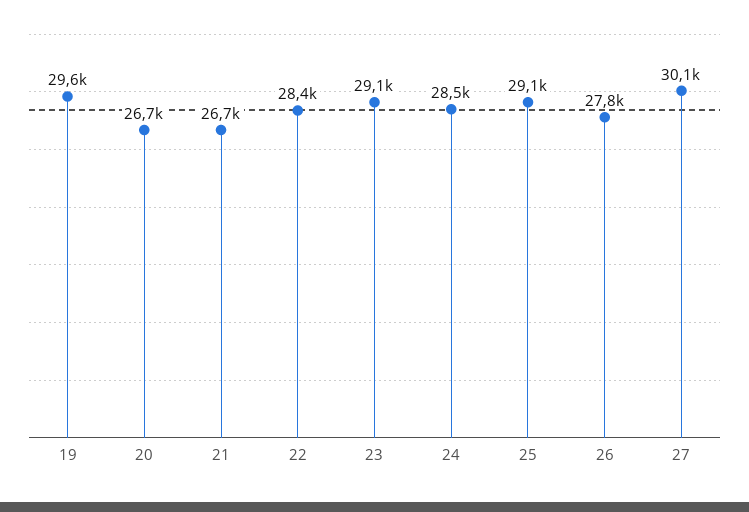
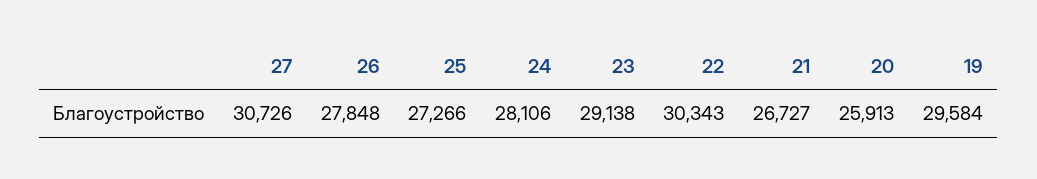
20: 26700 -> 25913
22: 28400 -> 30343
24: 28500 -> 28106
25: 29100 -> 27266
27: 30100 -> 30726

